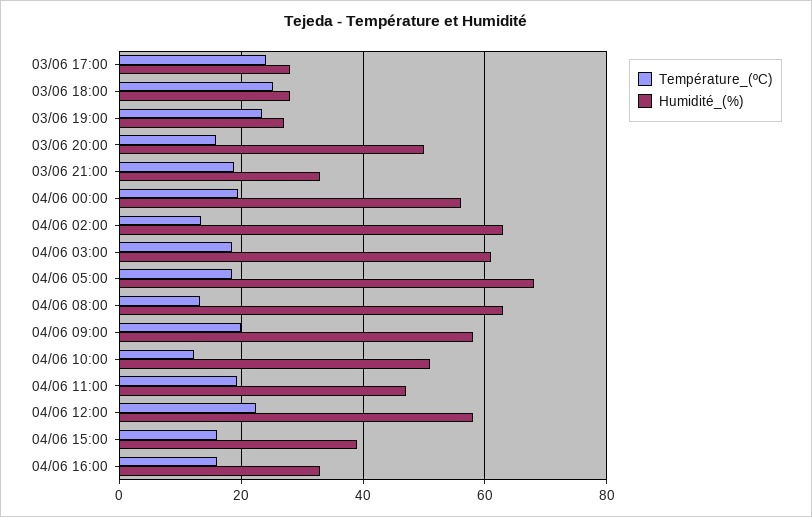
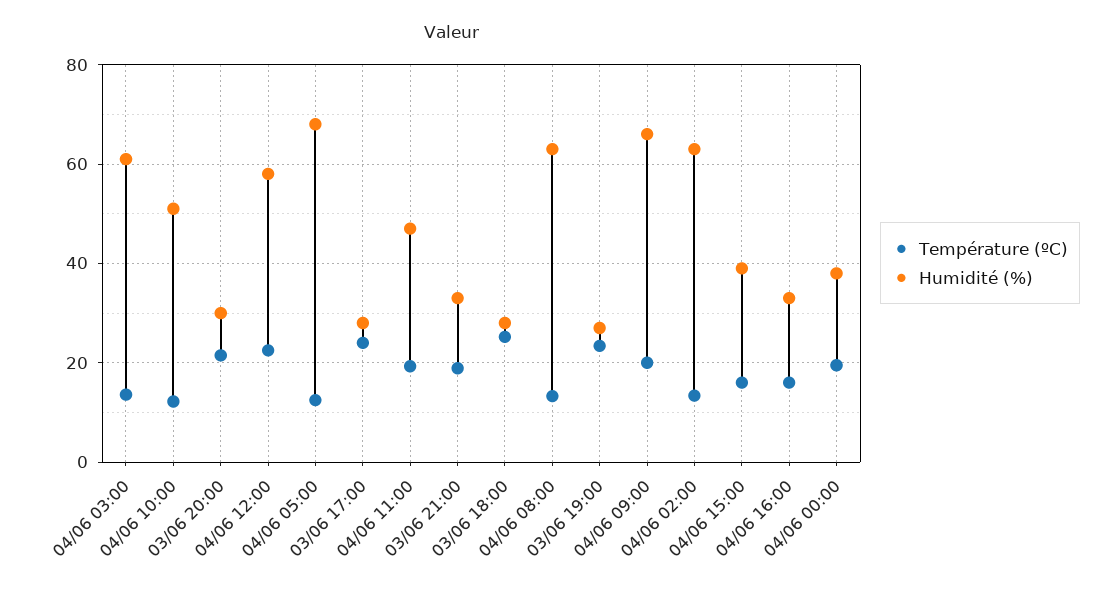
Température_(ºC), 03/06 20:00: 16 -> 22
Humidité_(%), 03/06 20:00: 50 -> 30
Humidité_(%), 04/06 00:00: 56 -> 38
Température_(ºC), 04/06 03:00: 18 -> 14
Température_(ºC), 04/06 05:00: 18 -> 12
Humidité_(%), 04/06 09:00: 58 -> 66

